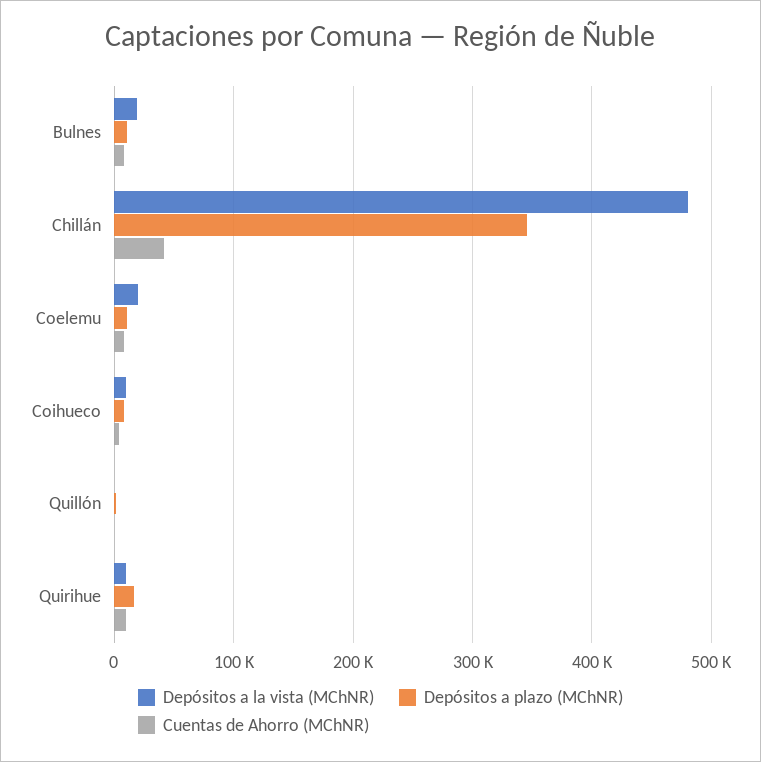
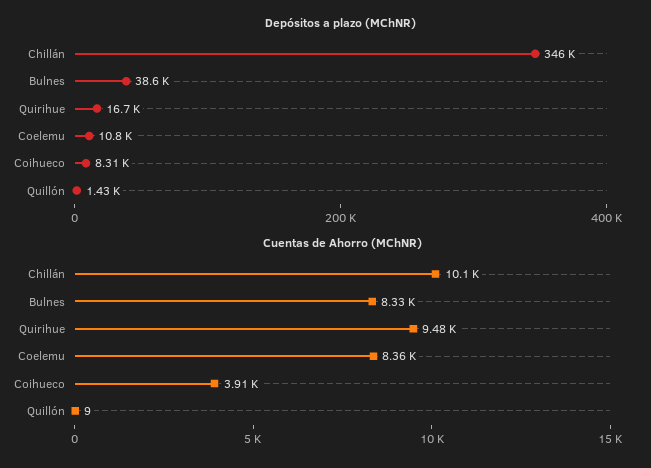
Depósitos a la vista (MChNR), Bulnes: 20000 -> none
Depósitos a plazo (MChNR), Bulnes: 10000 -> 38600
Depósitos a la vista (MChNR), Chillán: 480000 -> none
Cuentas de Ahorro (MChNR), Chillán: 40000 -> 10100
Depósitos a la vista (MChNR), Coelemu: 20000 -> none
Depósitos a la vista (MChNR), Coihueco: 10000 -> none
Depósitos a la vista (MChNR), Quillón: 0 -> none
Depósitos a la vista (MChNR), Quirihue: 10000 -> none

